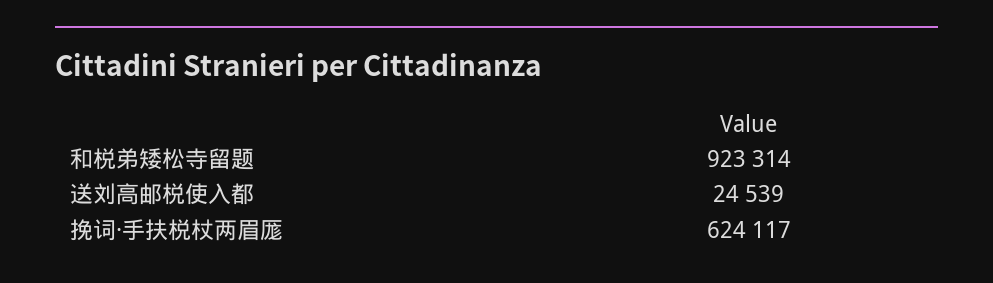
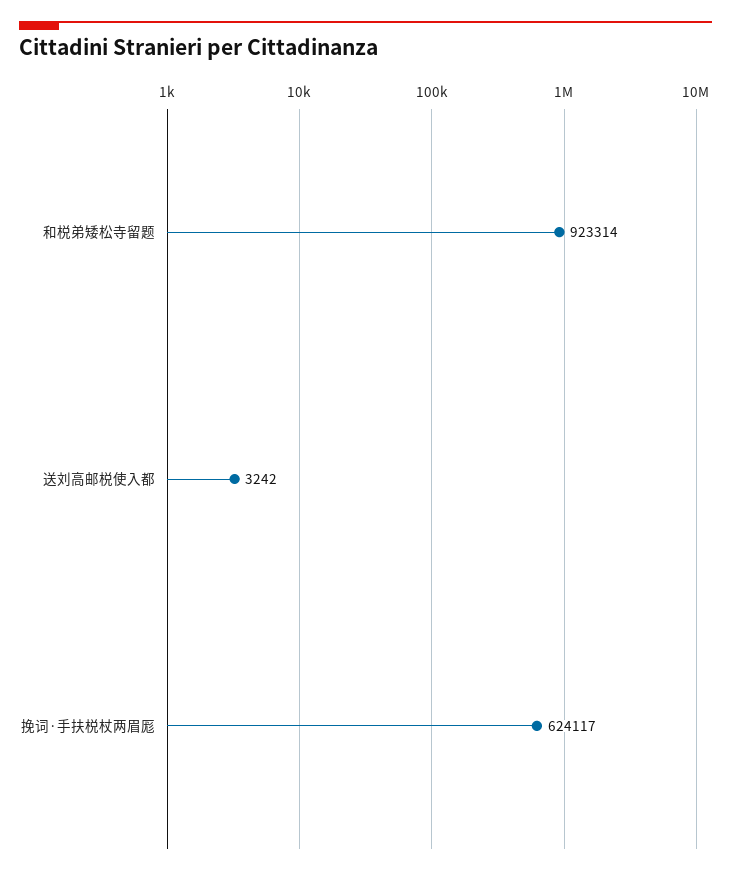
送刘高邮棁使入都: 24539 -> 3242

